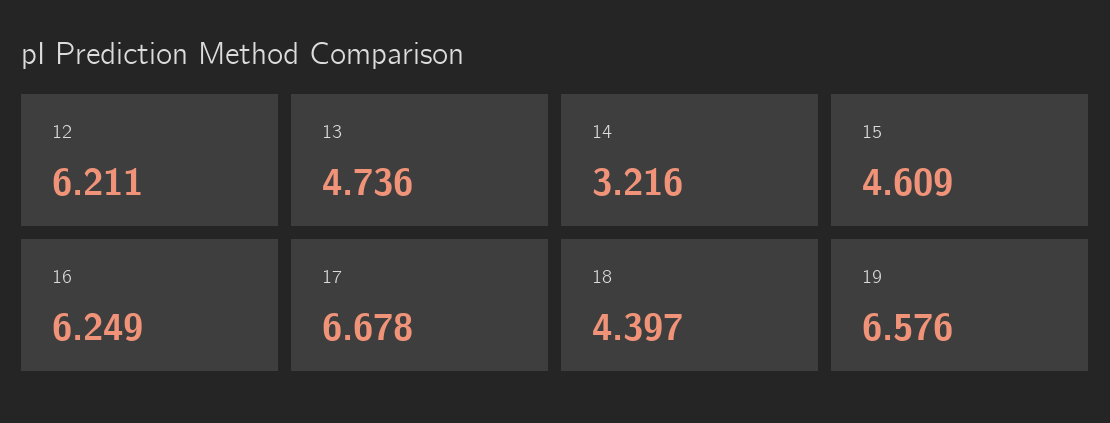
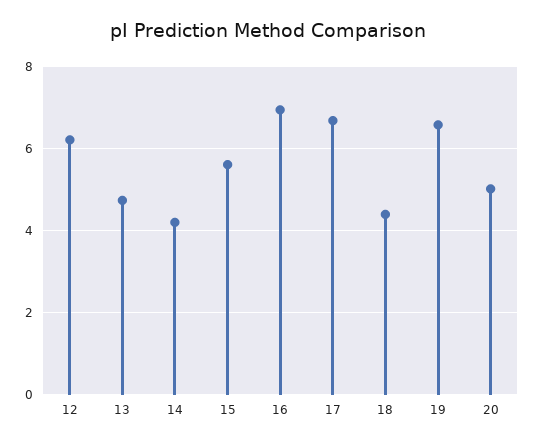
14: 3.216 -> 4.2
15: 4.609 -> 5.6
16: 6.249 -> 7
20: none -> 5

